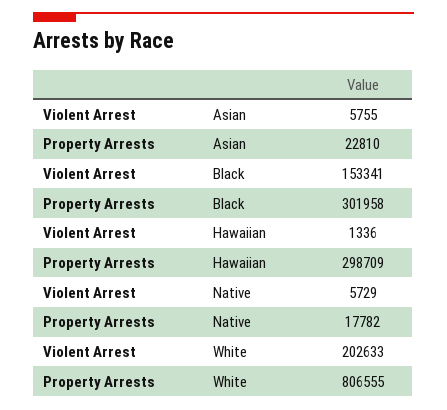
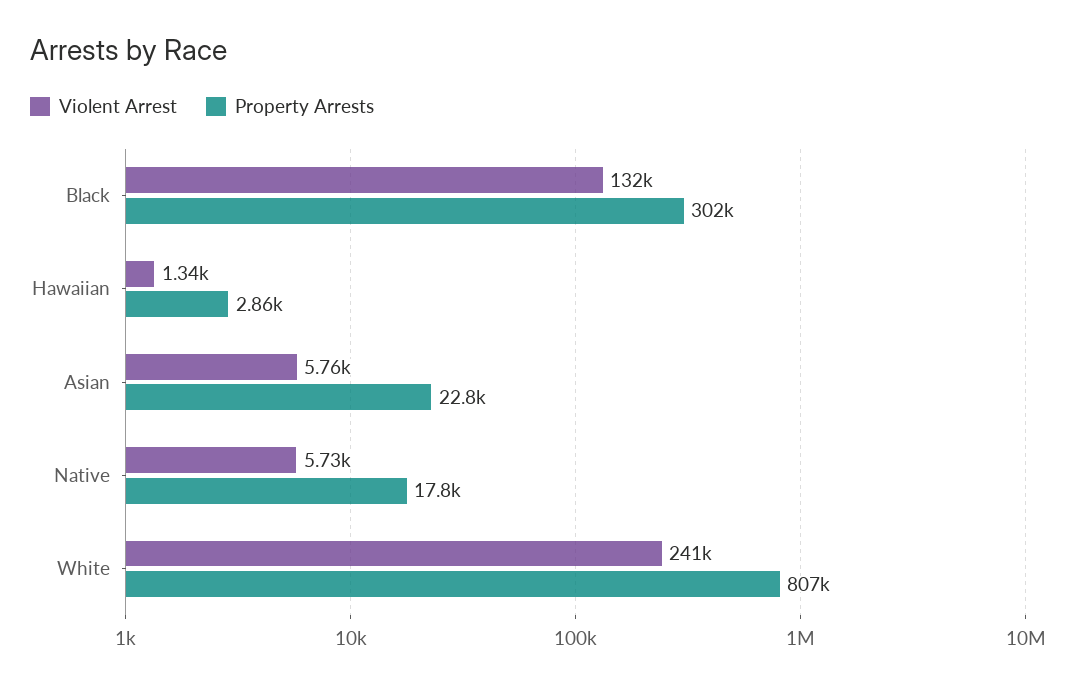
Violent Arrest, Black: 153341 -> 132000
Property Arrests, Hawaiian: 298709 -> 2860
Violent Arrest, White: 202633 -> 241000

